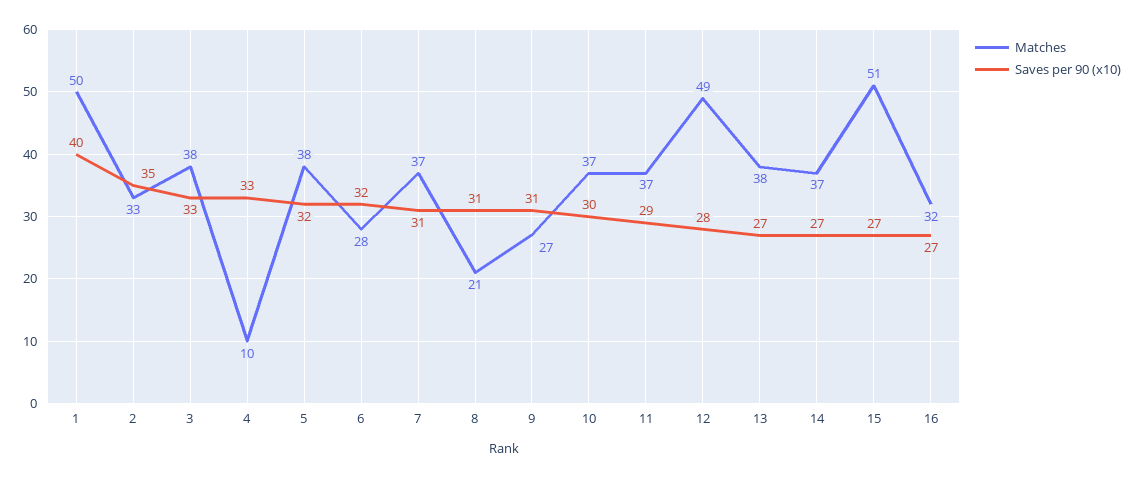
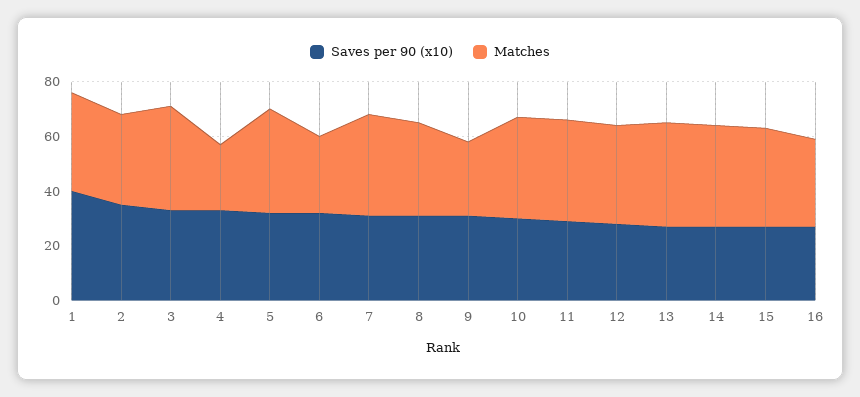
Matches, 1: 50 -> 35
Matches, 4: 10 -> 25
Matches, 8: 21 -> 35
Matches, 12: 49 -> 35
Matches, 15: 51 -> 35

